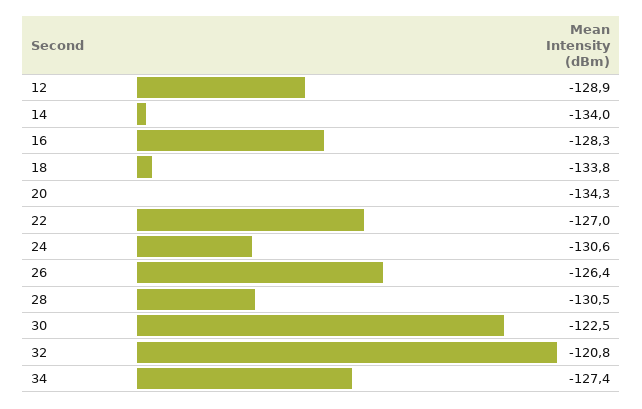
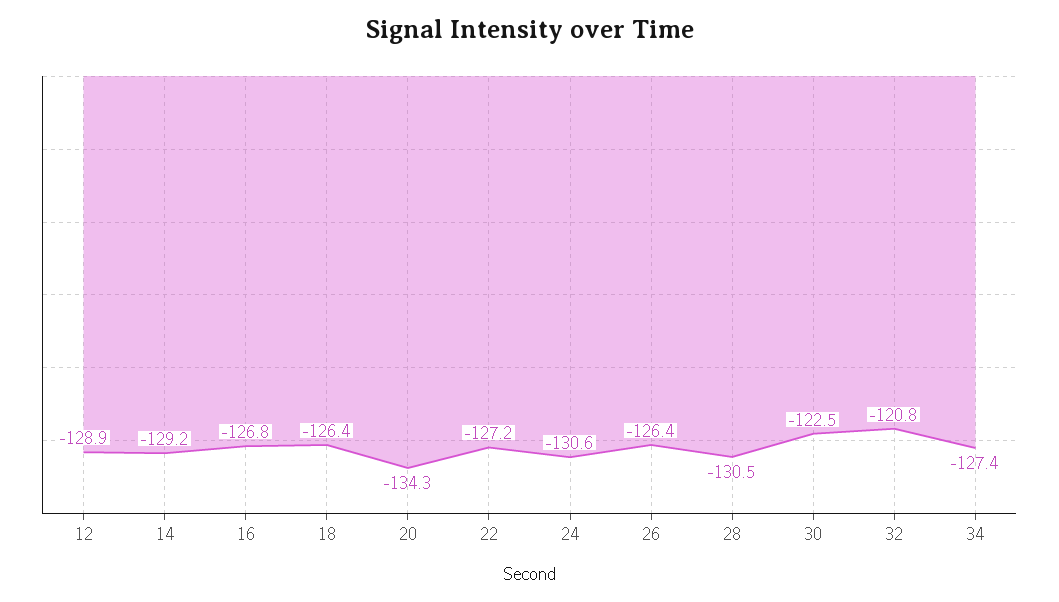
14: -134 -> -129.2
16: -128.3 -> -126.8
18: -133.8 -> -126.4
22: -127 -> -127.2

